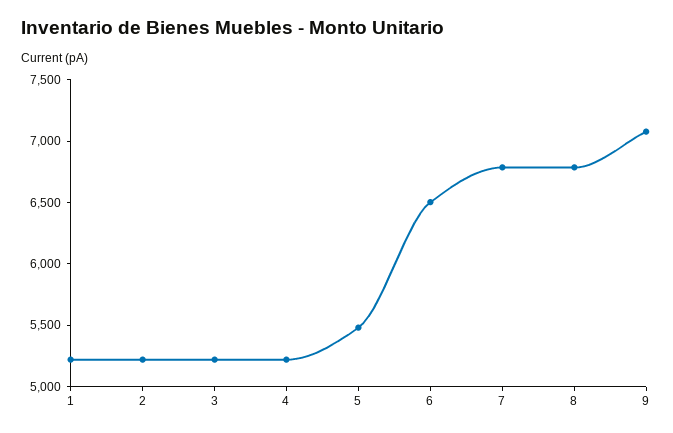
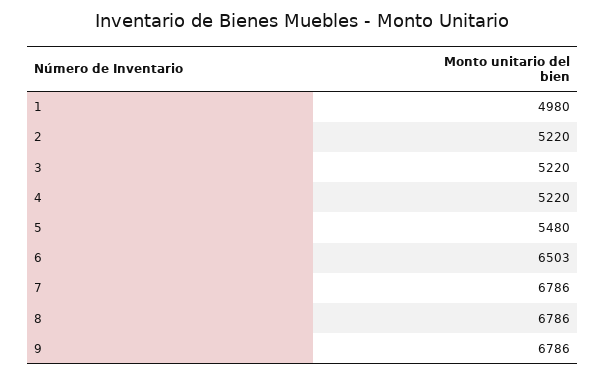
1: 5200 -> 4980
9: 7100 -> 6786

